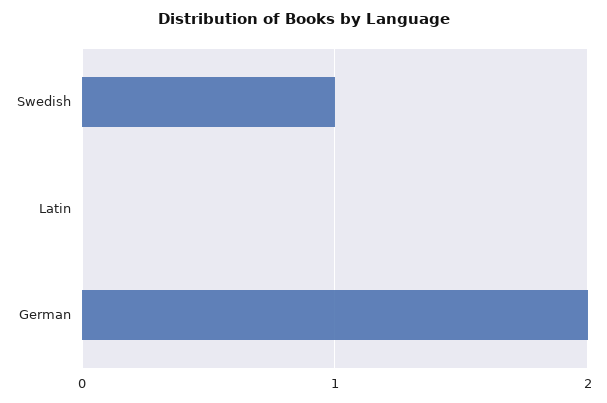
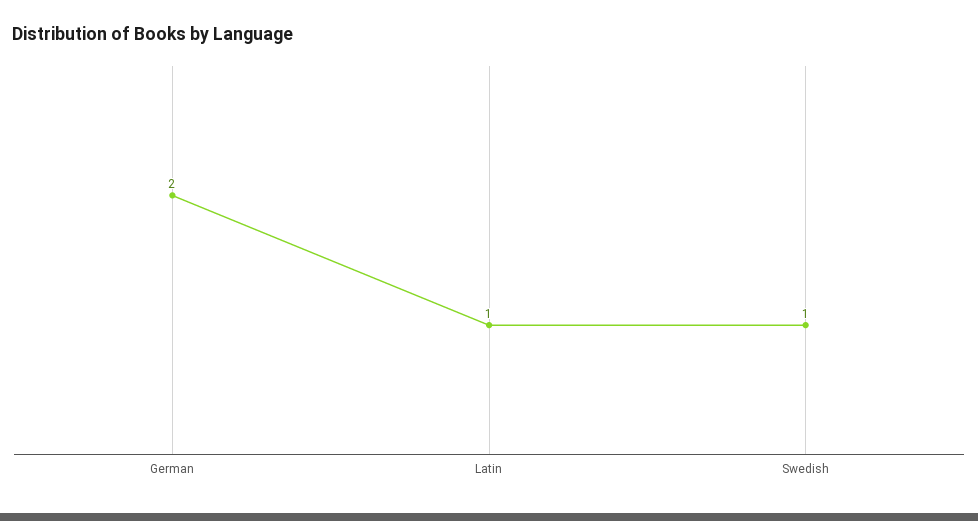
Latin: 0 -> 1

